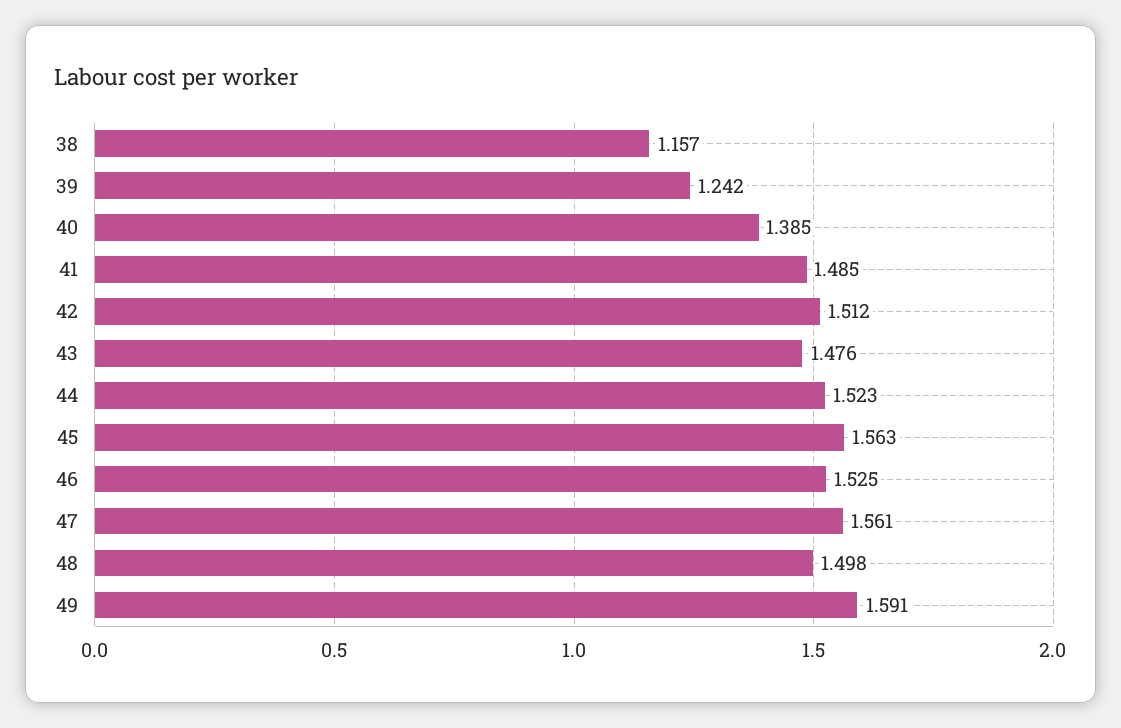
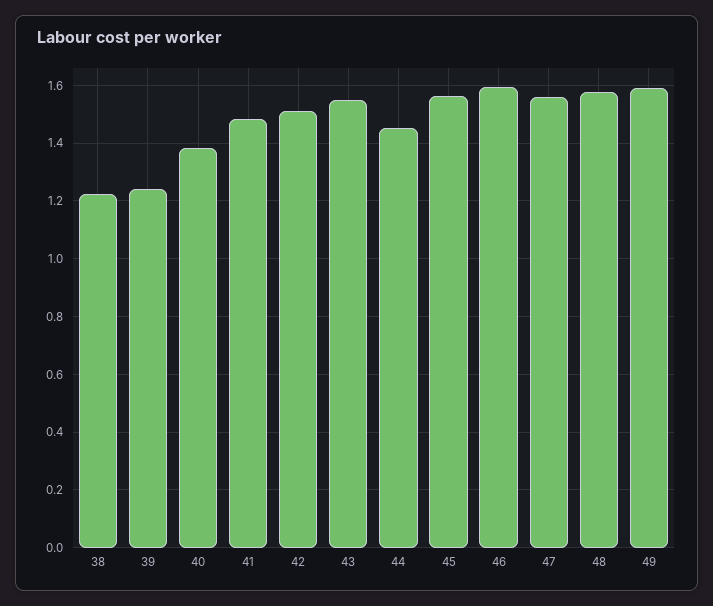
38: 1.157 -> 1.225
43: 1.476 -> 1.55
44: 1.523 -> 1.45
46: 1.525 -> 1.6
48: 1.498 -> 1.575

